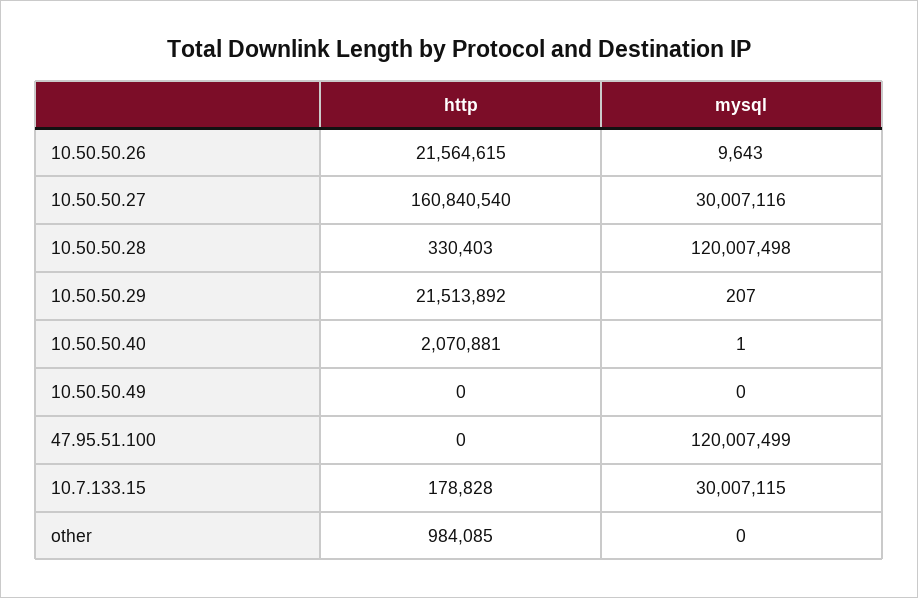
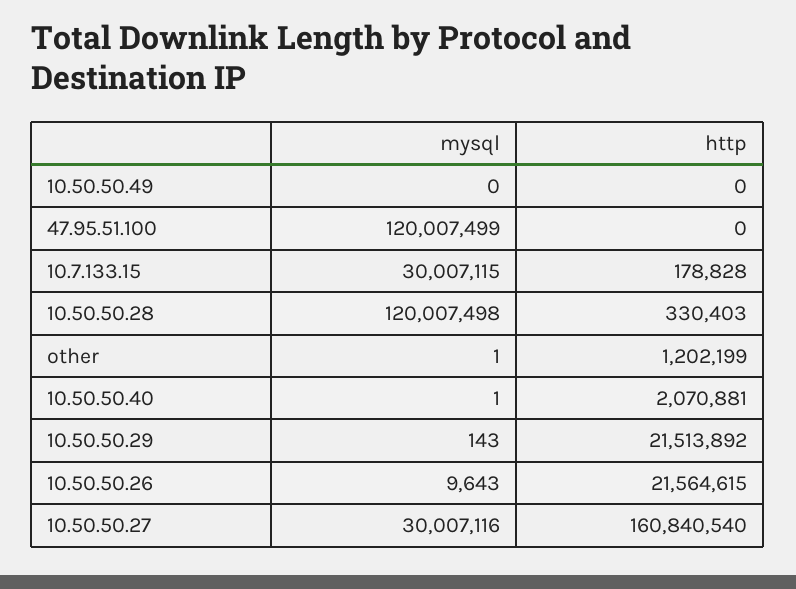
mysql, 10.50.50.29: 207 -> 143
http, other: 984085 -> 1202199
mysql, other: 0 -> 1

